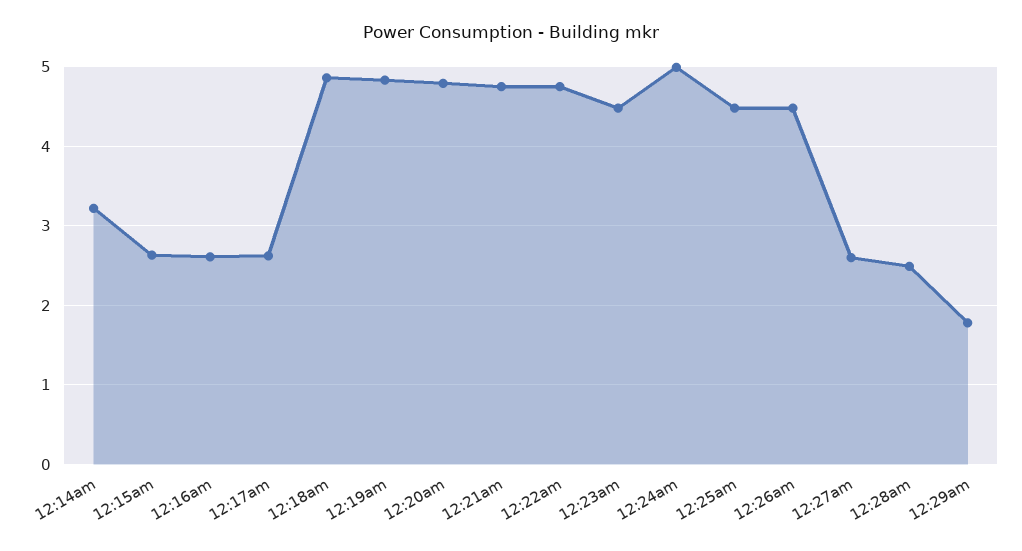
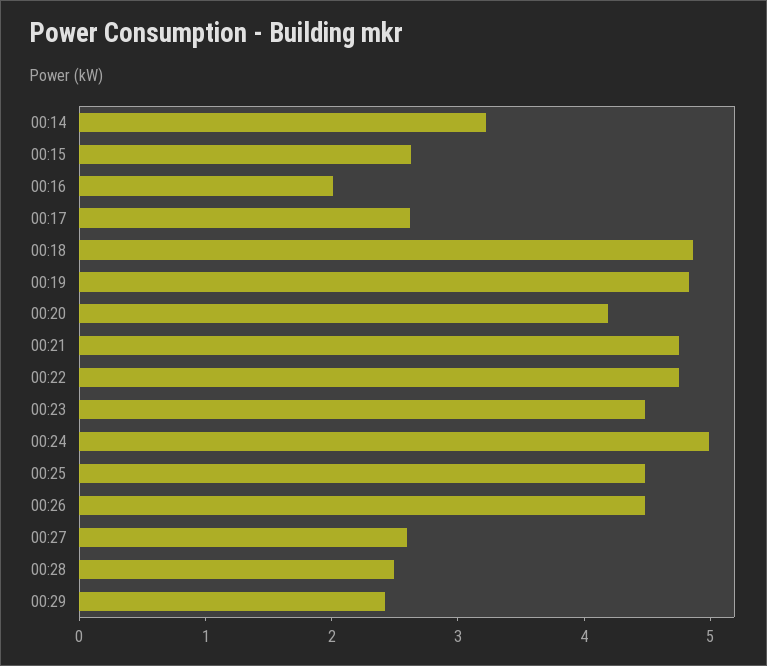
12:16am: 2.6 -> 2
12:20am: 4.8 -> 4.2
12:29am: 1.8 -> 2.4

